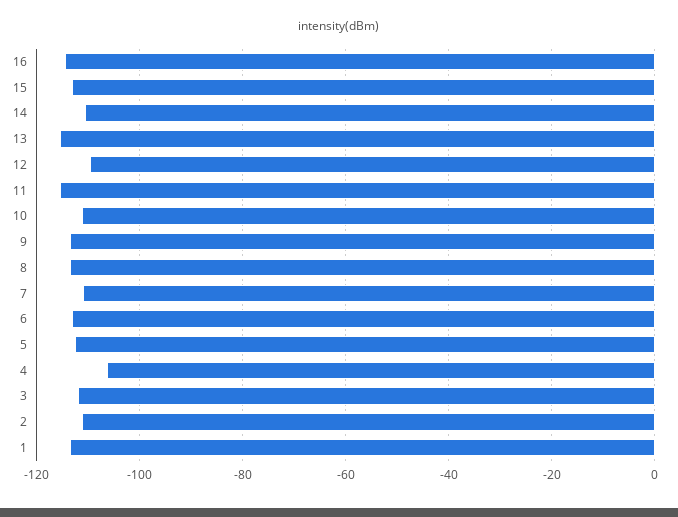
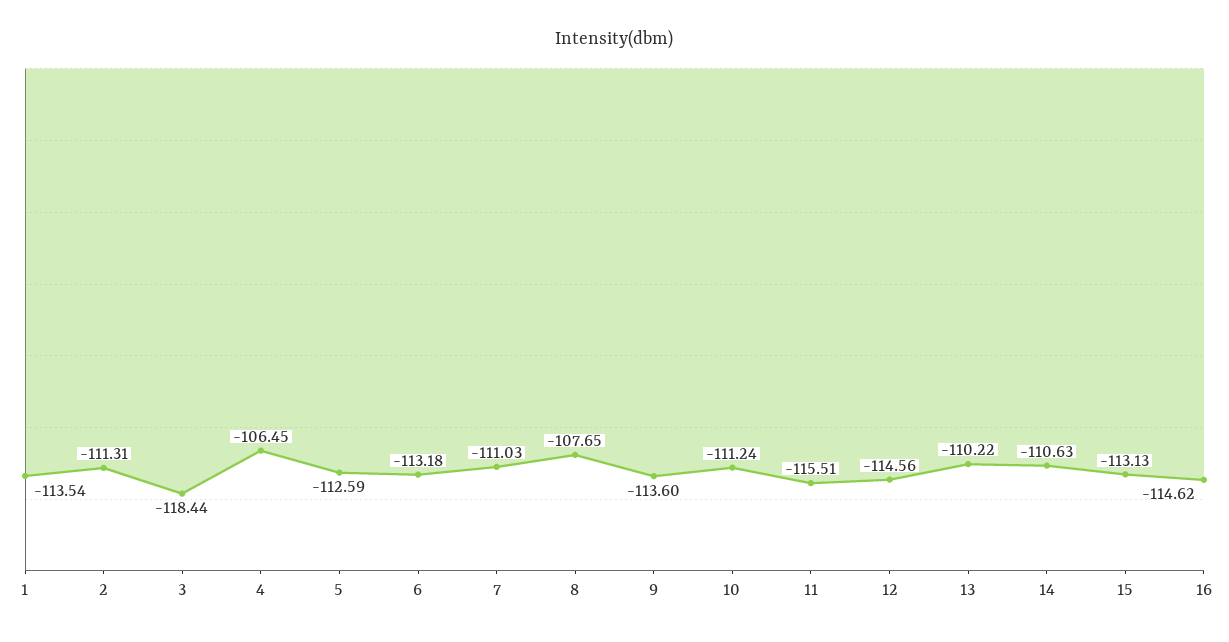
13: -116 -> -110.22
12: -110 -> -114.56
8: -114 -> -107.65
3: -112 -> -118.44

